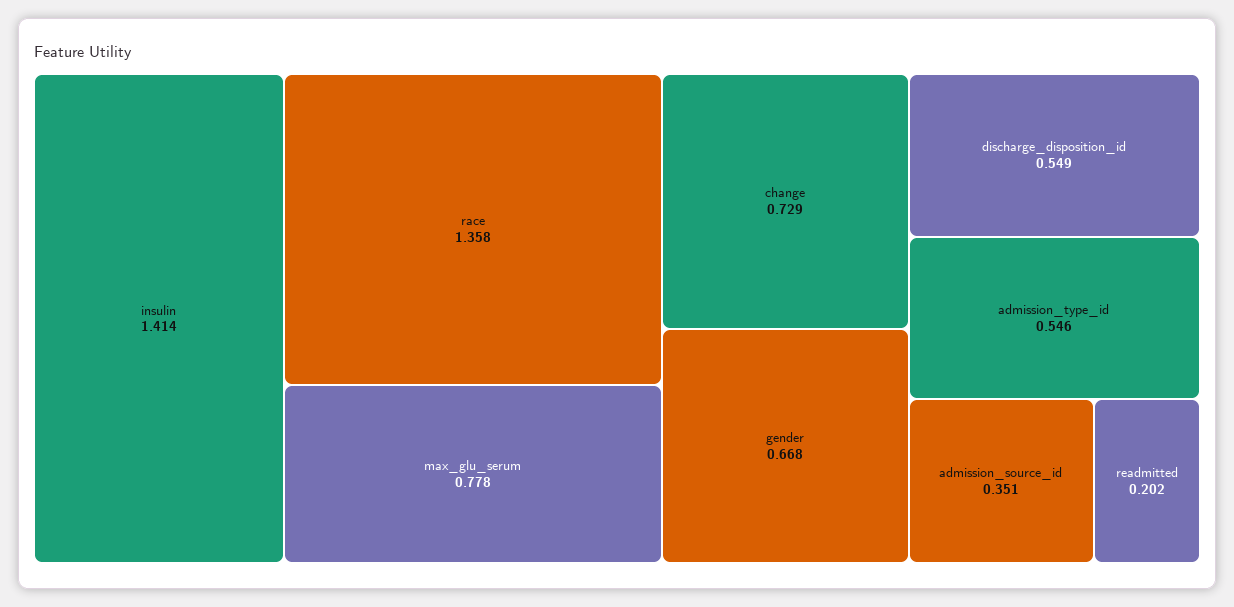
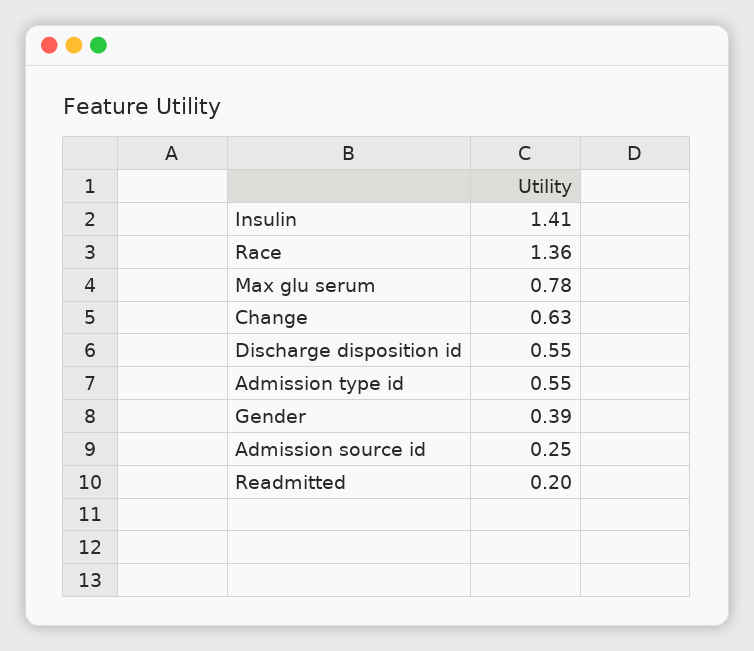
change: 0.729 -> 0.63
gender: 0.668 -> 0.39
admission_source_id: 0.351 -> 0.25

